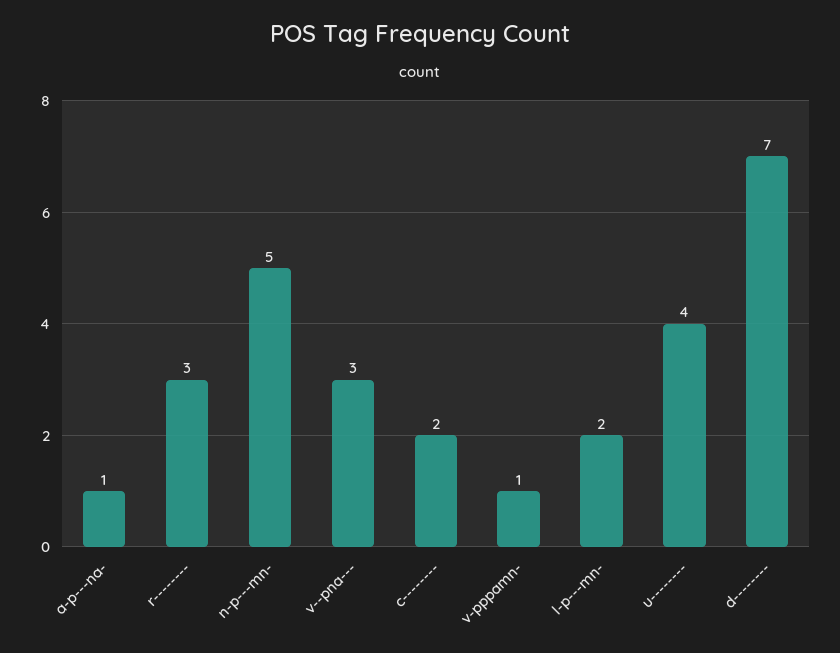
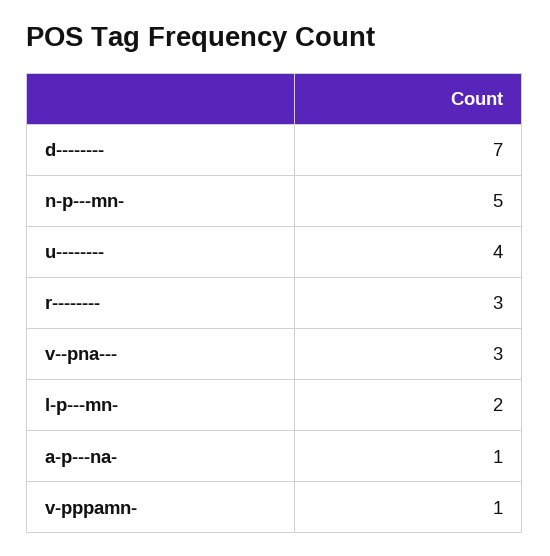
c--------: 2 -> none

